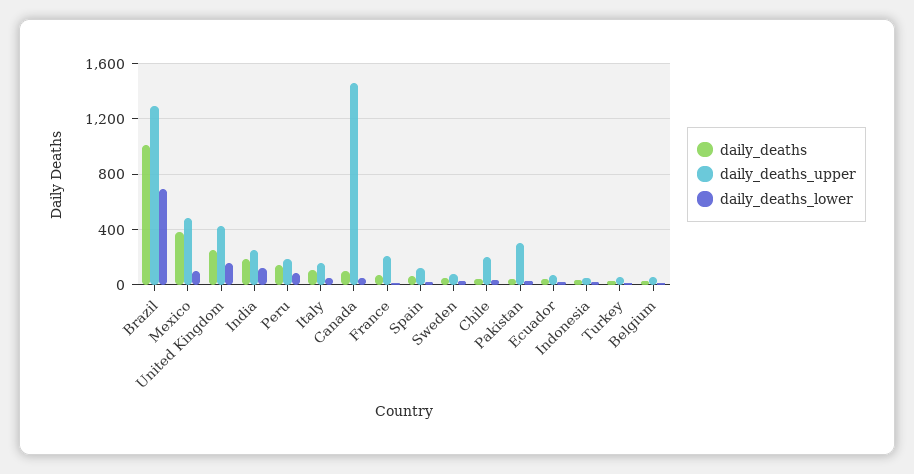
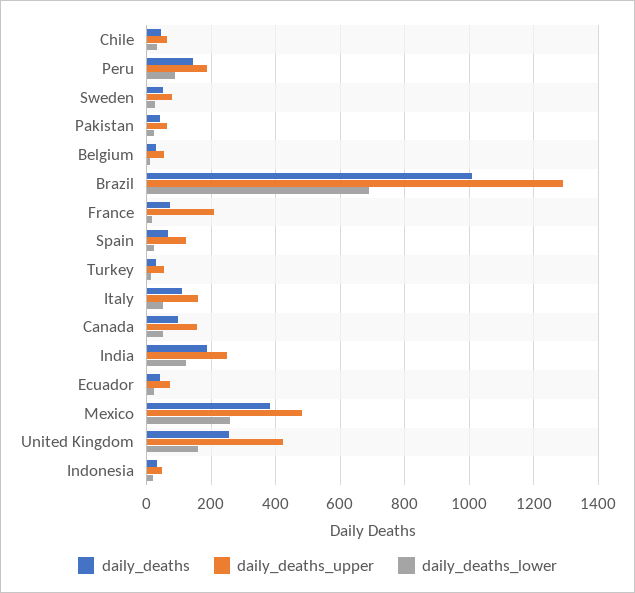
daily_deaths_lower, Mexico: 100 -> 260
daily_deaths_upper, Canada: 1450 -> 160
daily_deaths_upper, Chile: 200 -> 60
daily_deaths_upper, Pakistan: 300 -> 60

